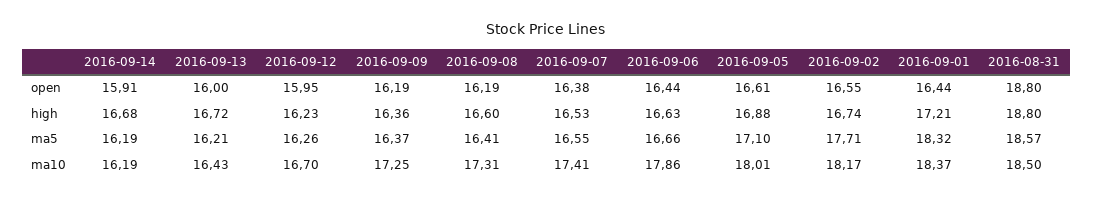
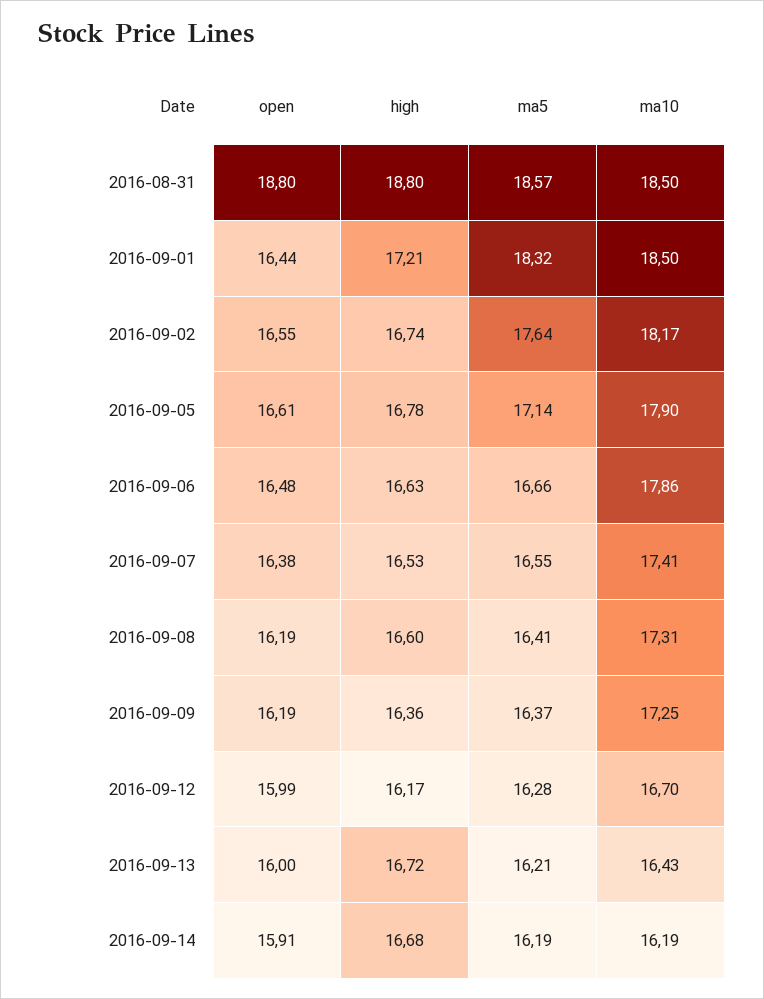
2016-09-12, open: 15.95 -> 15.99
2016-09-06, open: 16.44 -> 16.48
2016-09-12, high: 16.23 -> 16.17
2016-09-05, high: 16.88 -> 16.78
2016-09-12, ma5: 16.26 -> 16.28
2016-09-05, ma5: 17.1 -> 17.14
2016-09-02, ma5: 17.71 -> 17.64
2016-09-05, ma10: 18.01 -> 17.9
2016-09-01, ma10: 18.37 -> 18.5

